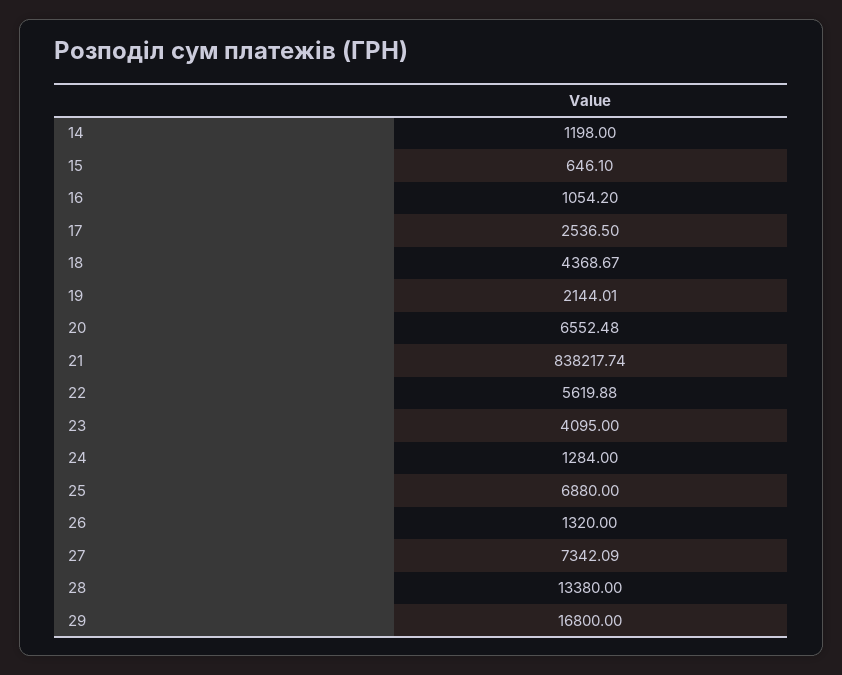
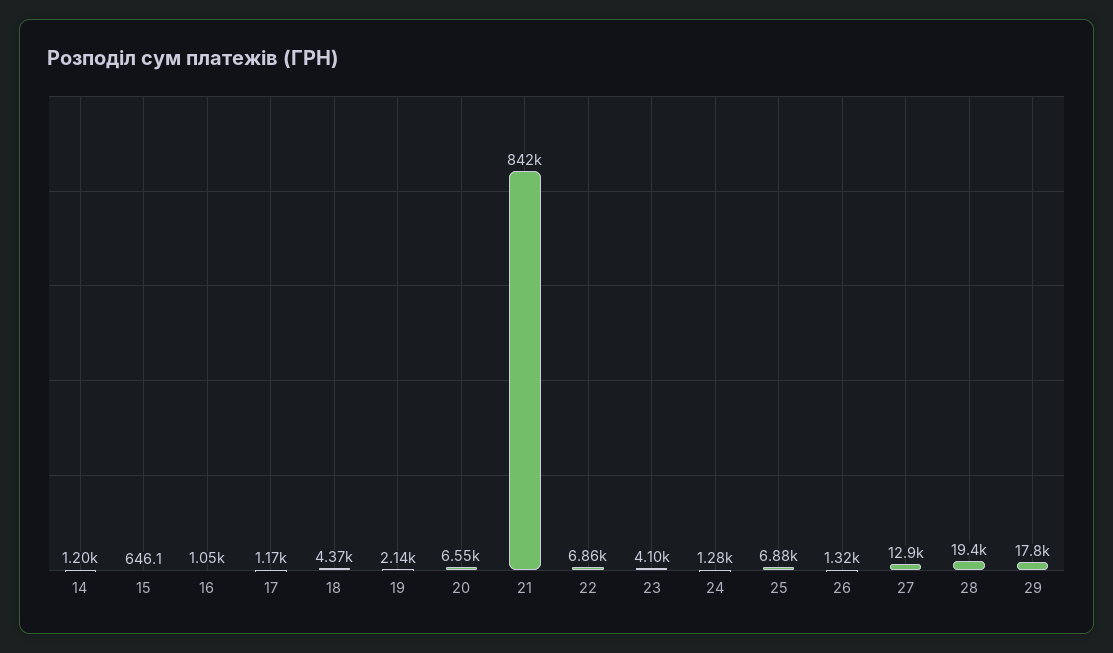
17: 2536.5 -> 1170
21: 838217.74 -> 842000
22: 5619.88 -> 6860
27: 7342.09 -> 12900
28: 13380 -> 19400
29: 16800 -> 17800

